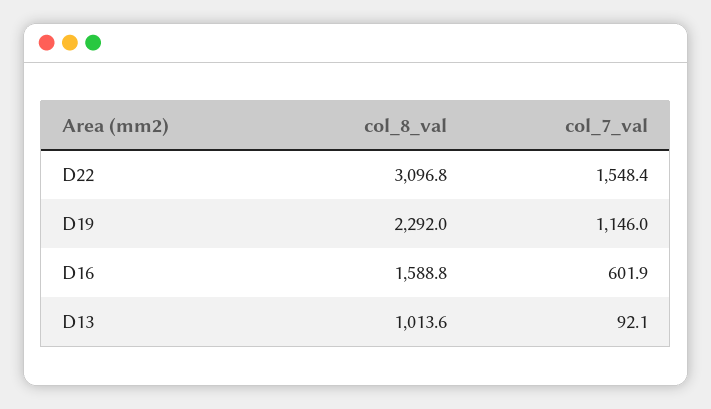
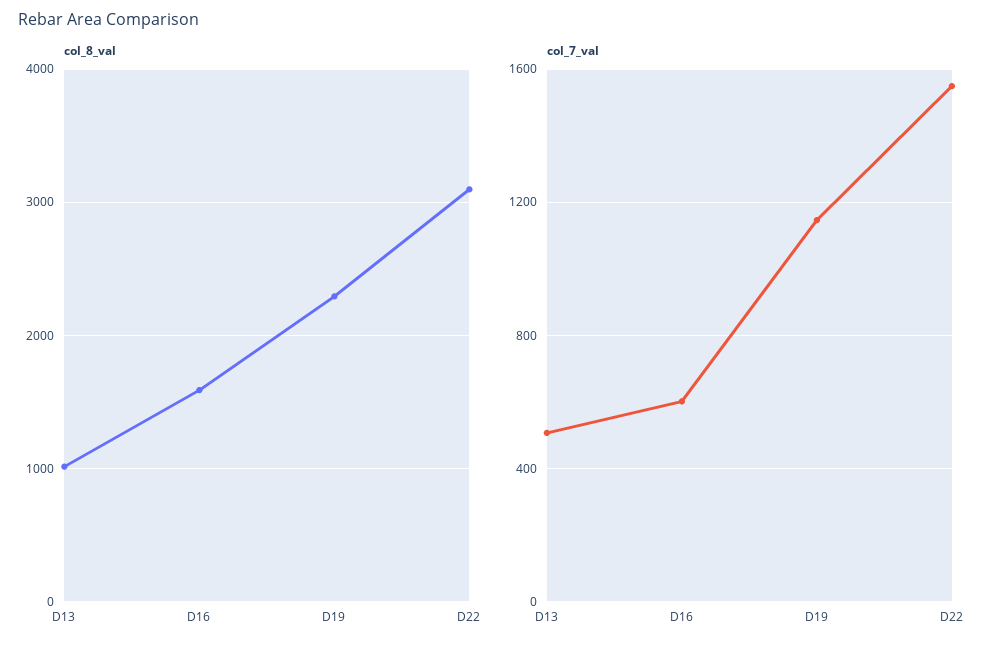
col_7_val, D13: 92.1 -> 500

